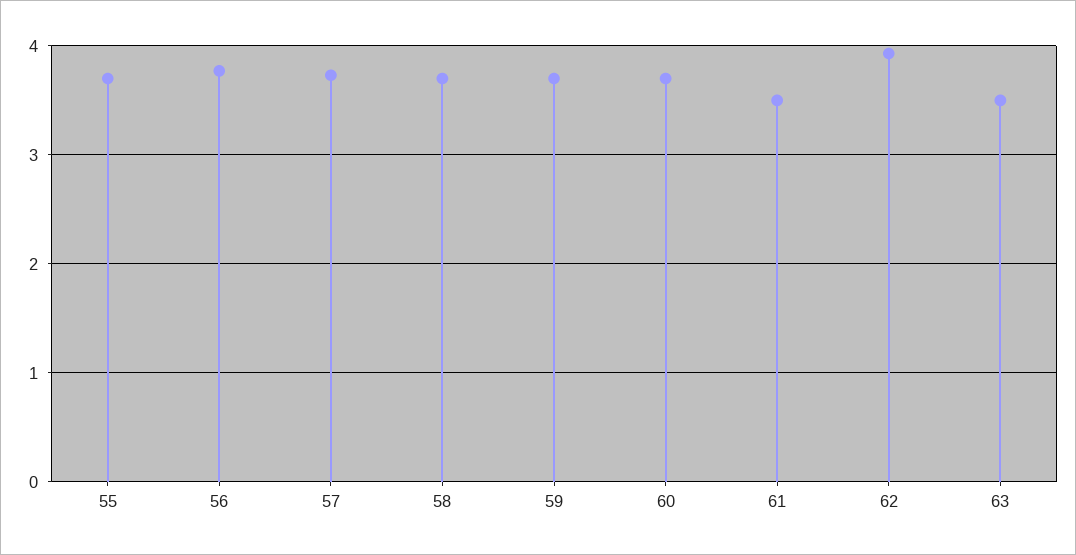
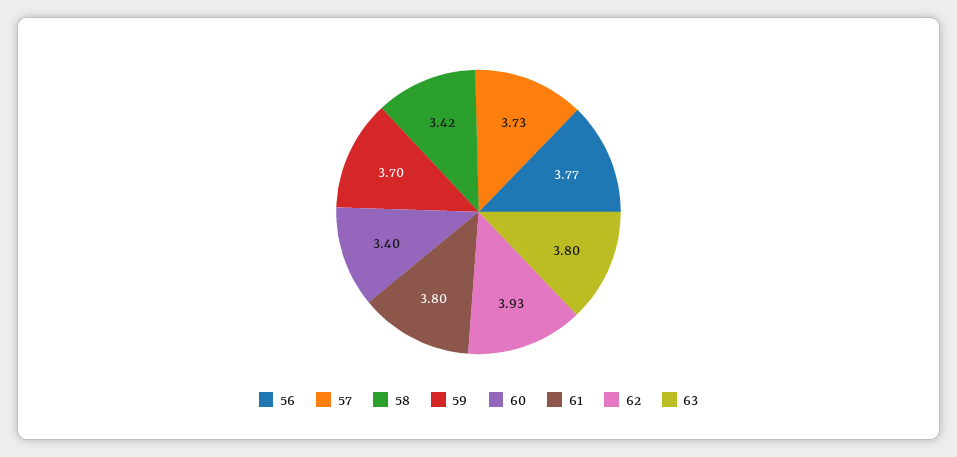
55: 3.7 -> none
58: 3.7 -> 3.42
60: 3.7 -> 3.4
61: 3.5 -> 3.8
63: 3.5 -> 3.8

